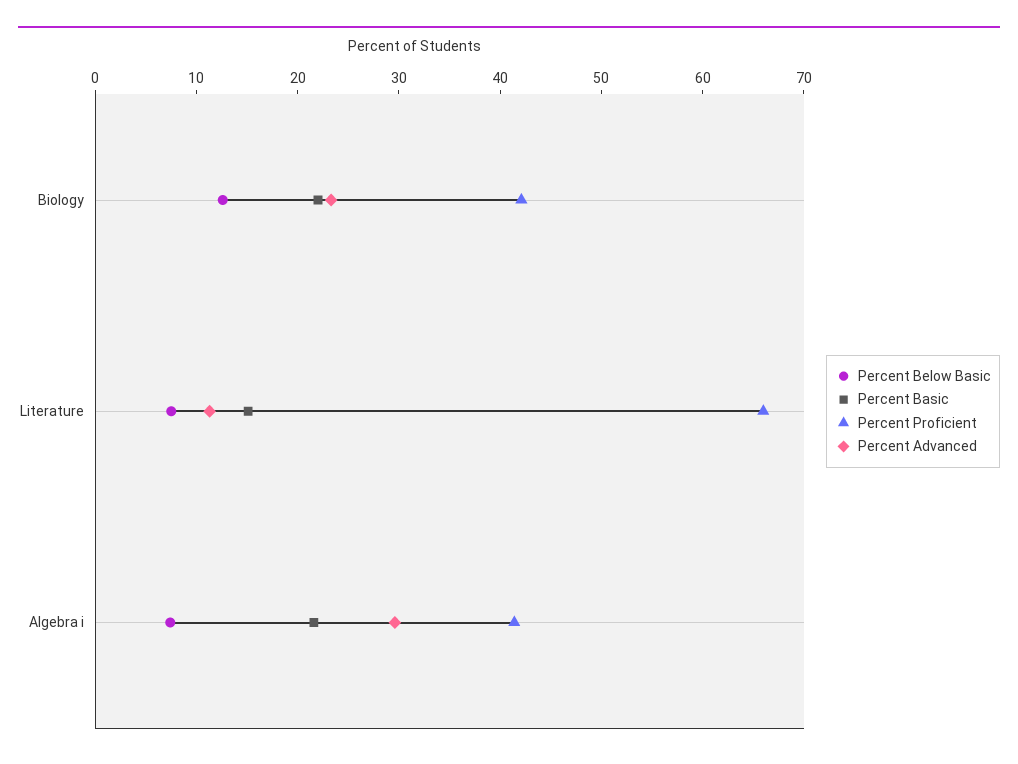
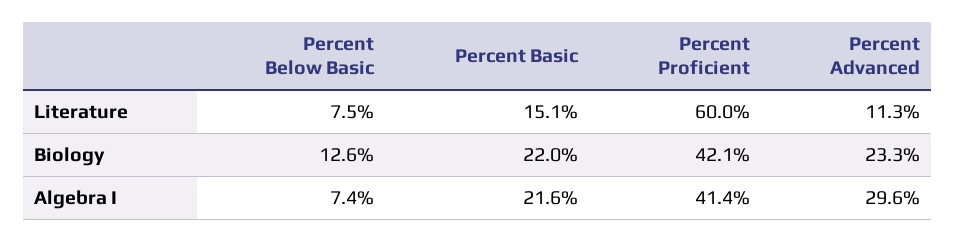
Percent Proficient, Literature: 66 -> 60

